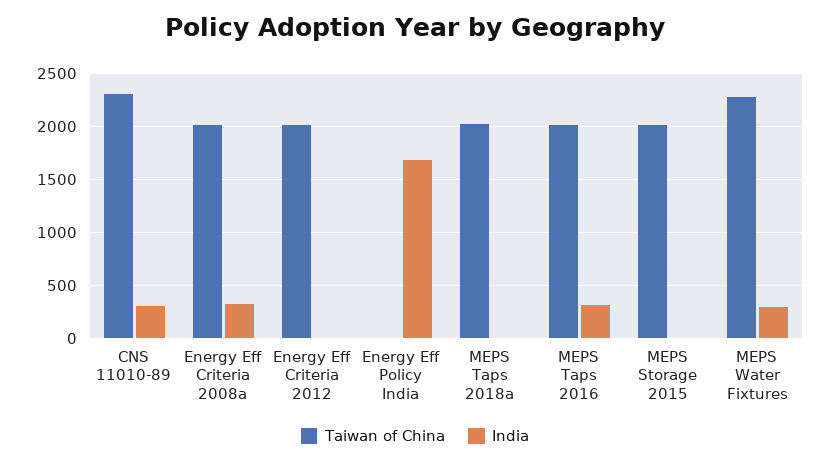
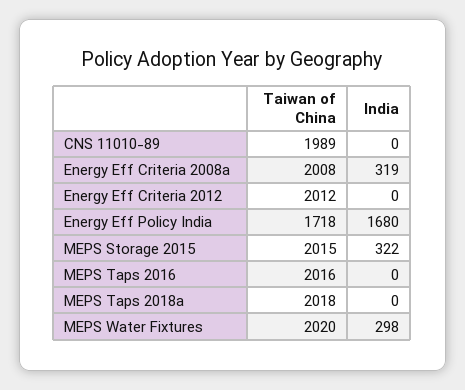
Taiwan of China, CNS 11010-89: 2300 -> 1989
India, CNS 11010-89: 300 -> 0
Taiwan of China, Energy Eff Policy India: 0 -> 1718
India, MEPS Taps 2016: 300 -> 0
India, MEPS Storage 2015: 0 -> 322
Taiwan of China, MEPS Water Fixtures: 2300 -> 2020

